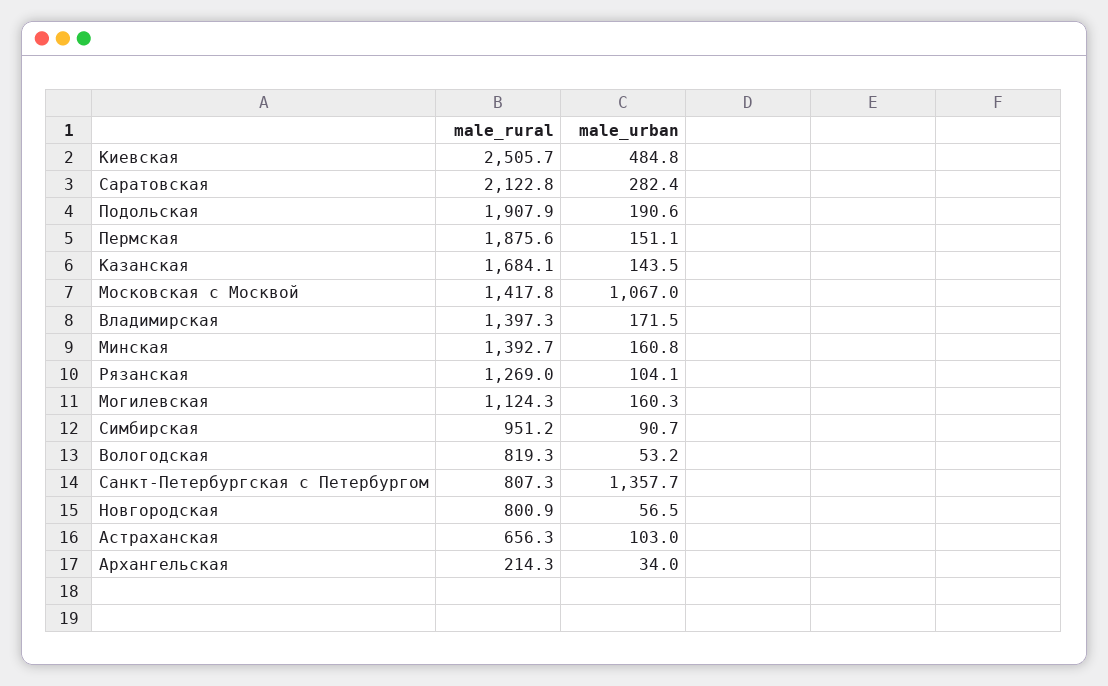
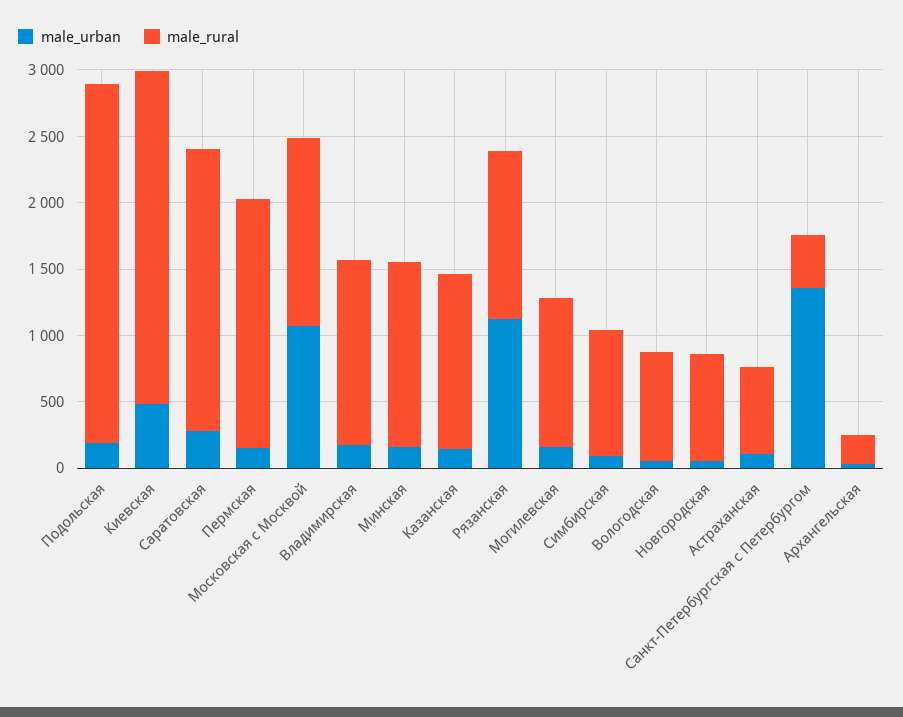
male_rural, Подольская: 1907.9 -> 2700
male_rural, Казанская: 1684.1 -> 1300
male_urban, Рязанская: 104.1 -> 1100
male_rural, Санкт-Петербургская с Петербургом: 807.3 -> 400

